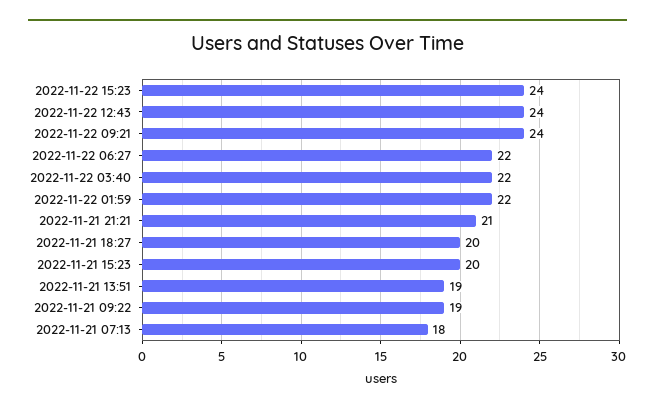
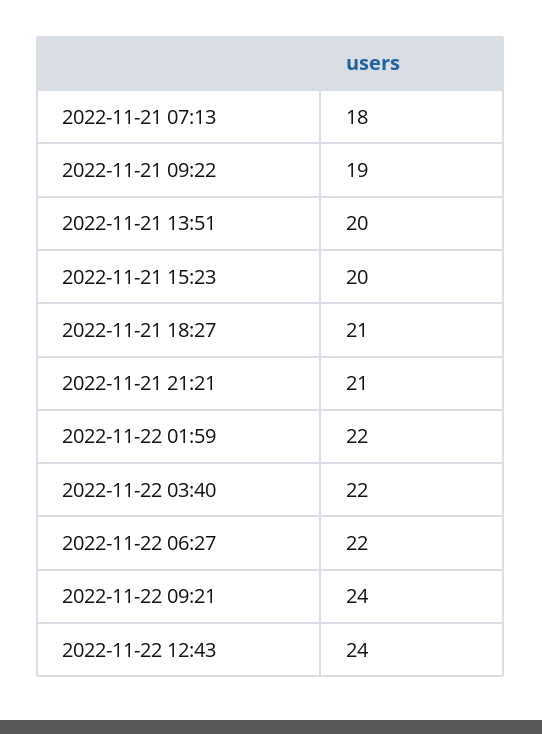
2022-11-22 15:23: 24 -> none
2022-11-21 18:27: 20 -> 21
2022-11-21 13:51: 19 -> 20

